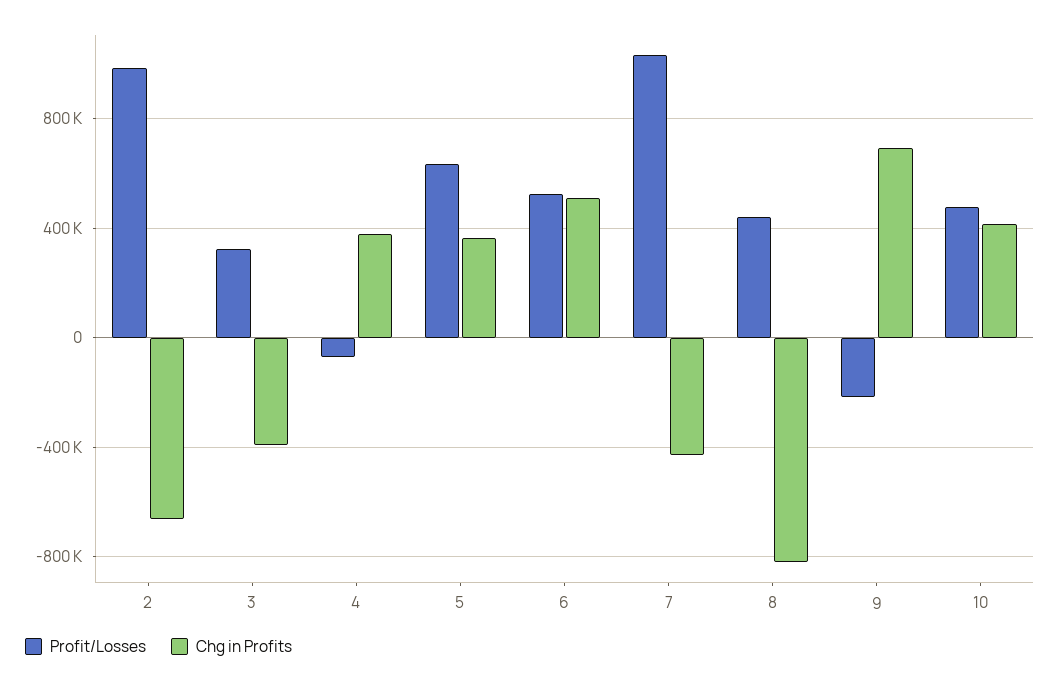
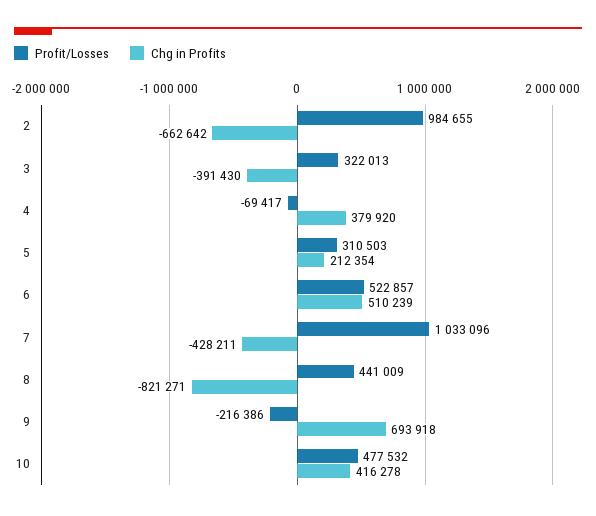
Profit/Losses, 5: 650000 -> 310503
Chg in Profits, 5: 350000 -> 212354

